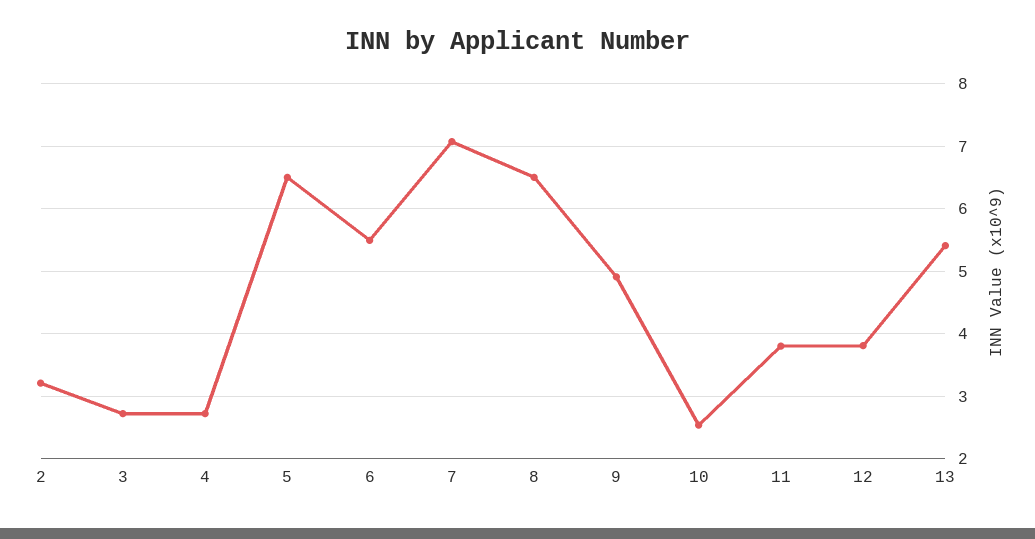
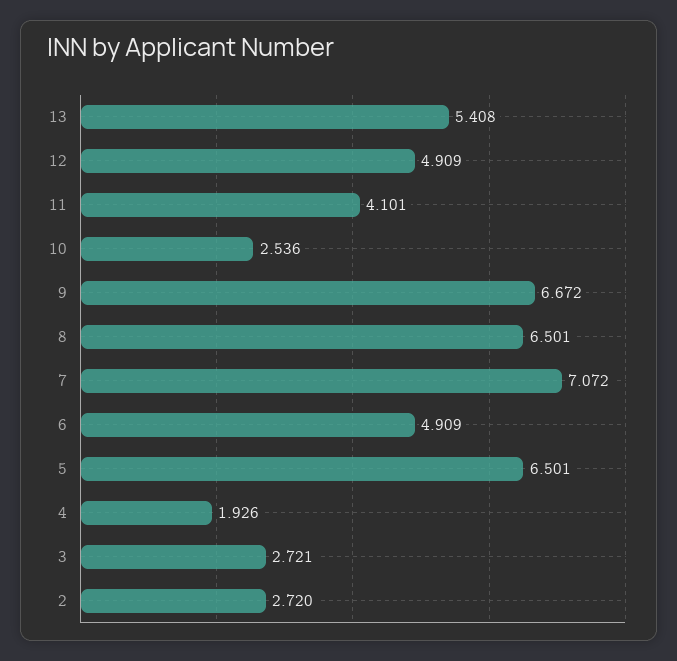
2: 3.2 -> 2.72
4: 2.7 -> 1.926
6: 5.5 -> 4.909
9: 4.9 -> 6.672
11: 3.8 -> 4.101
12: 3.8 -> 4.909

